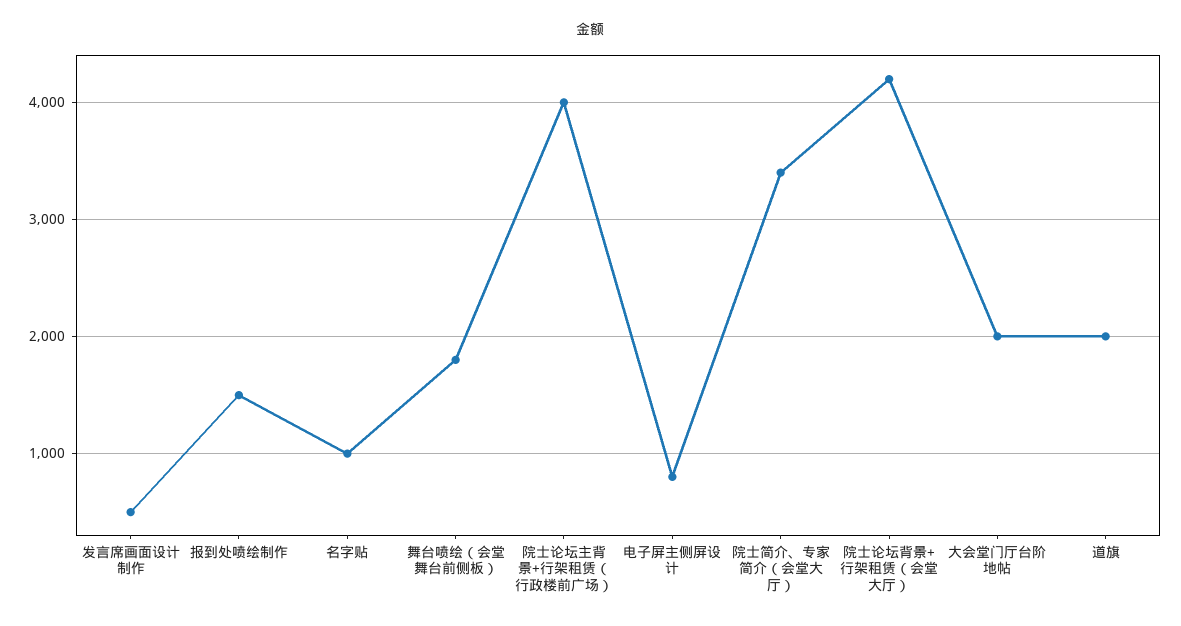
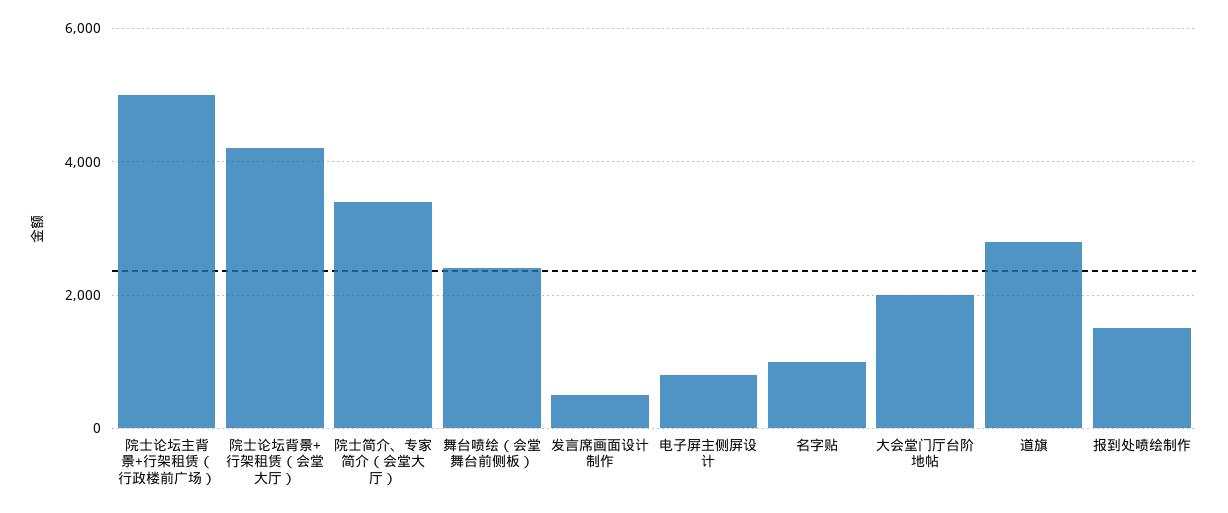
舞台喷绘（会堂舞台前侧板）: 1800 -> 2400
院士论坛主背景+行架租赁（行政楼前广场）: 4000 -> 5000
道旗: 2000 -> 2800

